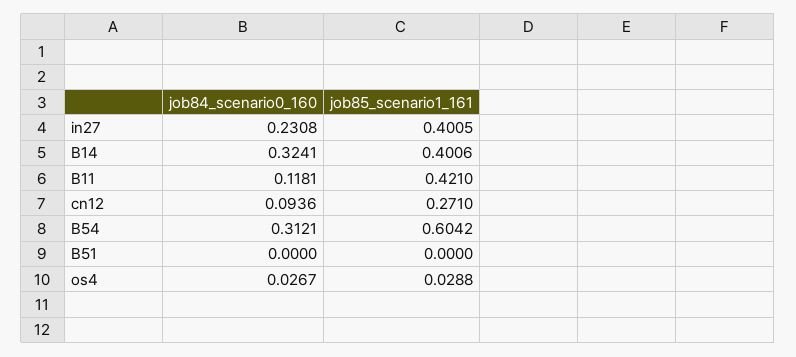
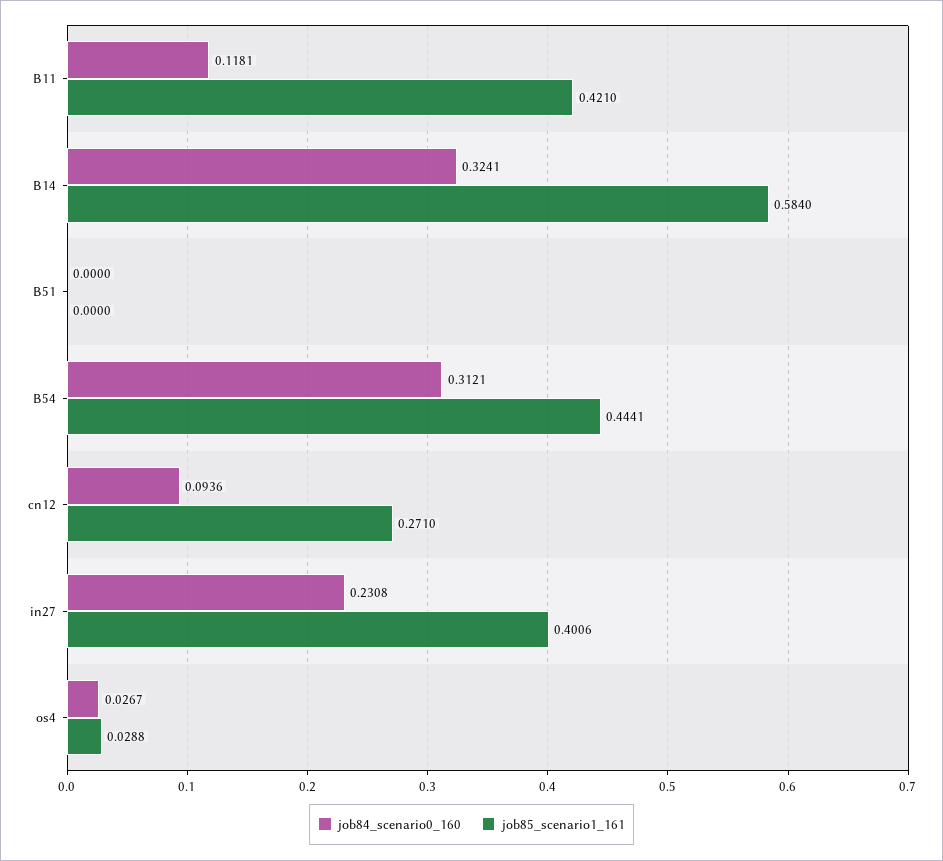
job85_scenario1_161, in27: 0.4005 -> 0.4006
job85_scenario1_161, B14: 0.4006 -> 0.584
job85_scenario1_161, B54: 0.6042 -> 0.4441

